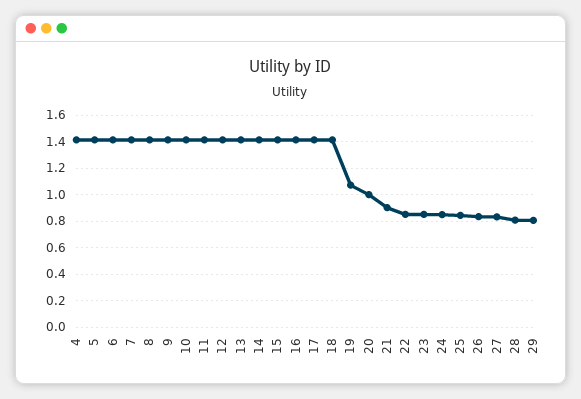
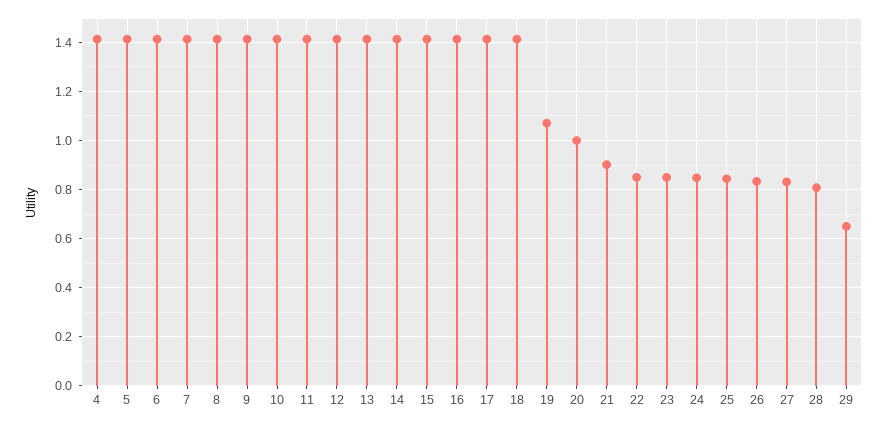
29: 0.8 -> 0.65

